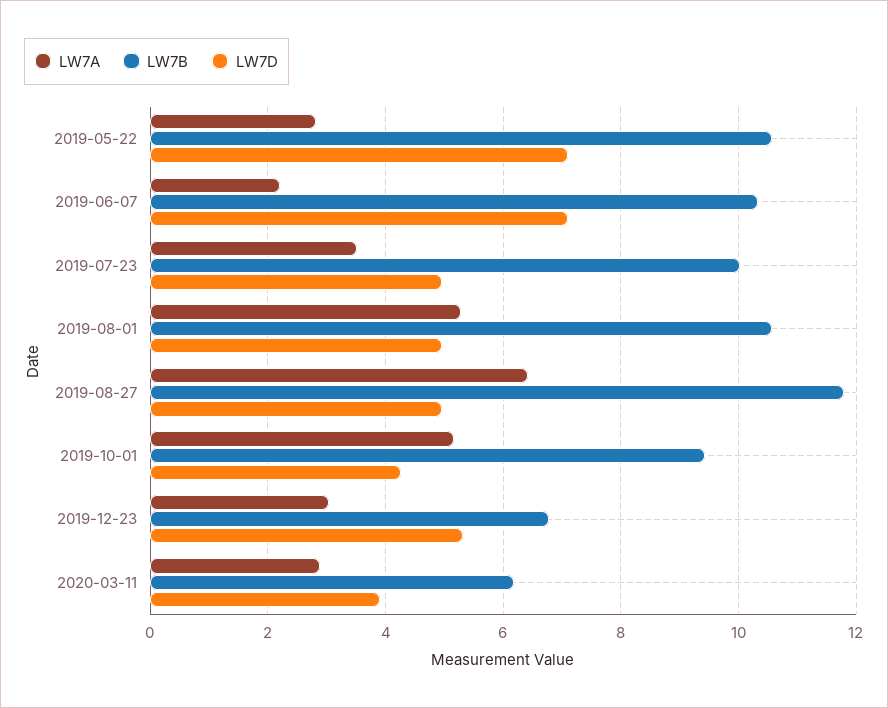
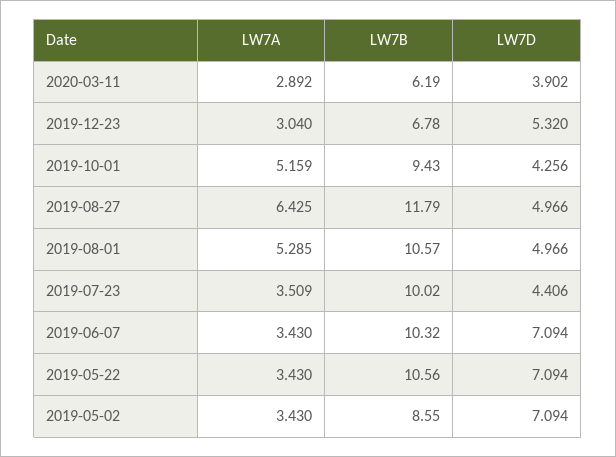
LW7A, 2019-05-22: 2.8 -> 3.43
LW7A, 2019-06-07: 2.2 -> 3.43
LW7D, 2019-07-23: 5 -> 4.406
LW7A, 2019-05-02: none -> 3.43
LW7B, 2019-05-02: none -> 8.55
LW7D, 2019-05-02: none -> 7.094

